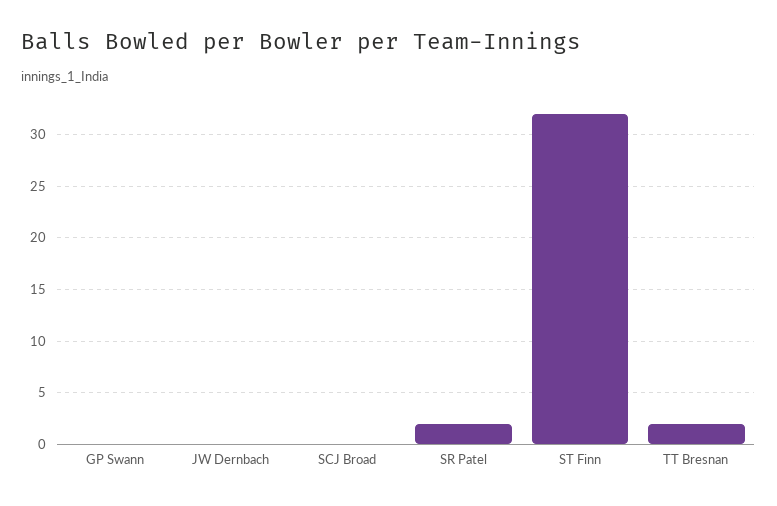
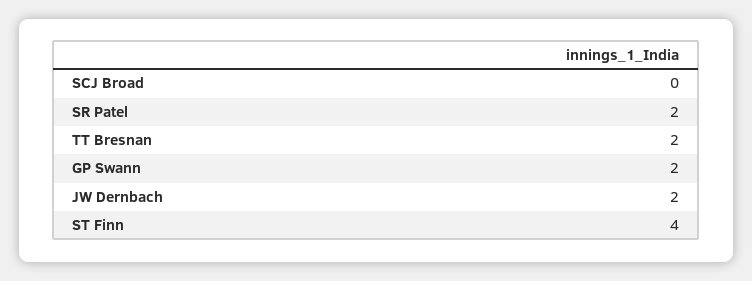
GP Swann: 0 -> 2
JW Dernbach: 0 -> 2
ST Finn: 32 -> 4

